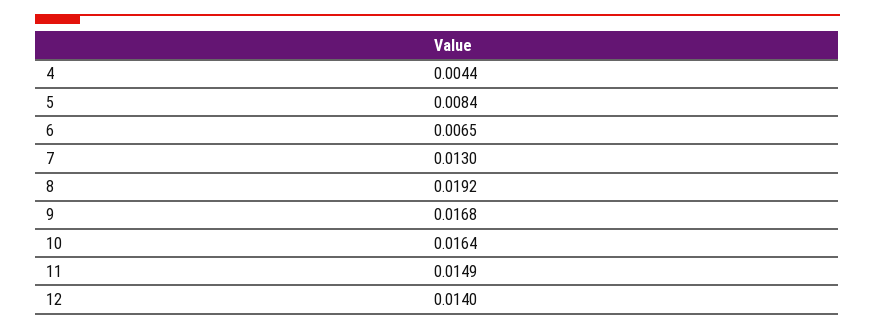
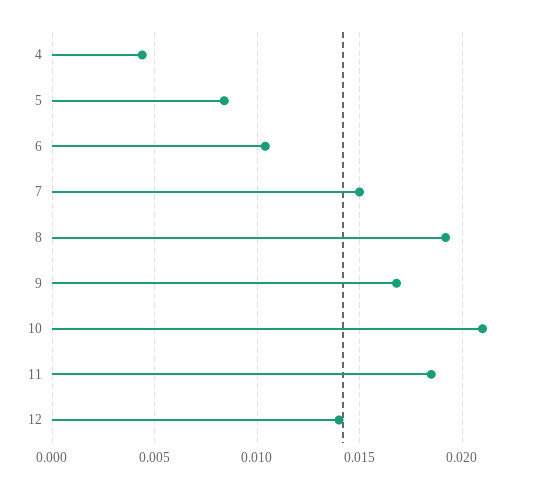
6: 0.0065 -> 0.0105
7: 0.013 -> 0.015
10: 0.0164 -> 0.021
11: 0.0149 -> 0.0185

